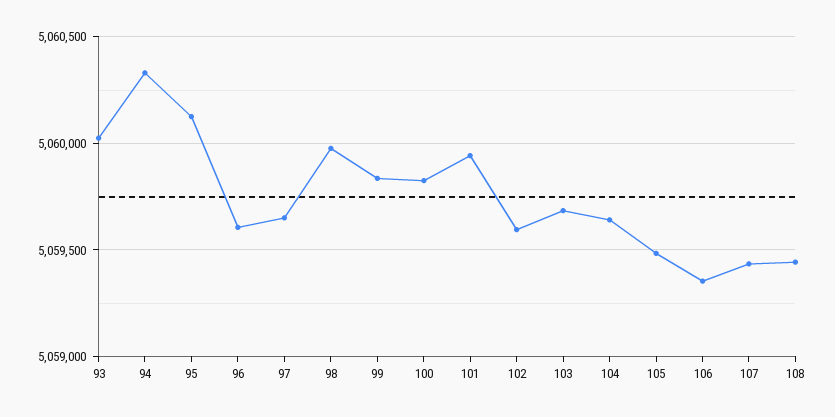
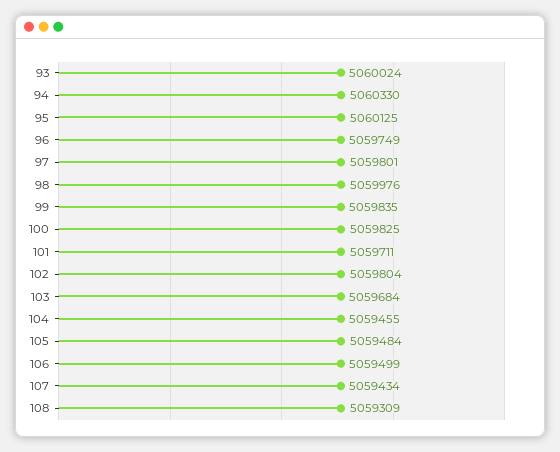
96: 5059600 -> 5059749
97: 5059650 -> 5059801
101: 5059950 -> 5059711
102: 5059600 -> 5059804
104: 5059650 -> 5059455
106: 5059350 -> 5059499
108: 5059450 -> 5059309

